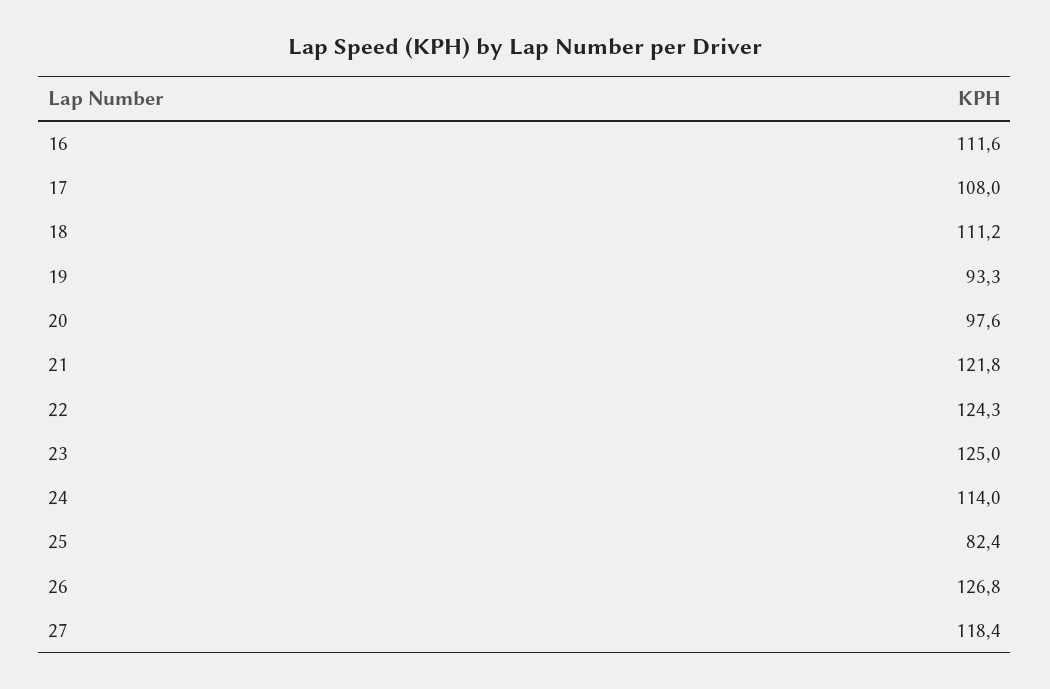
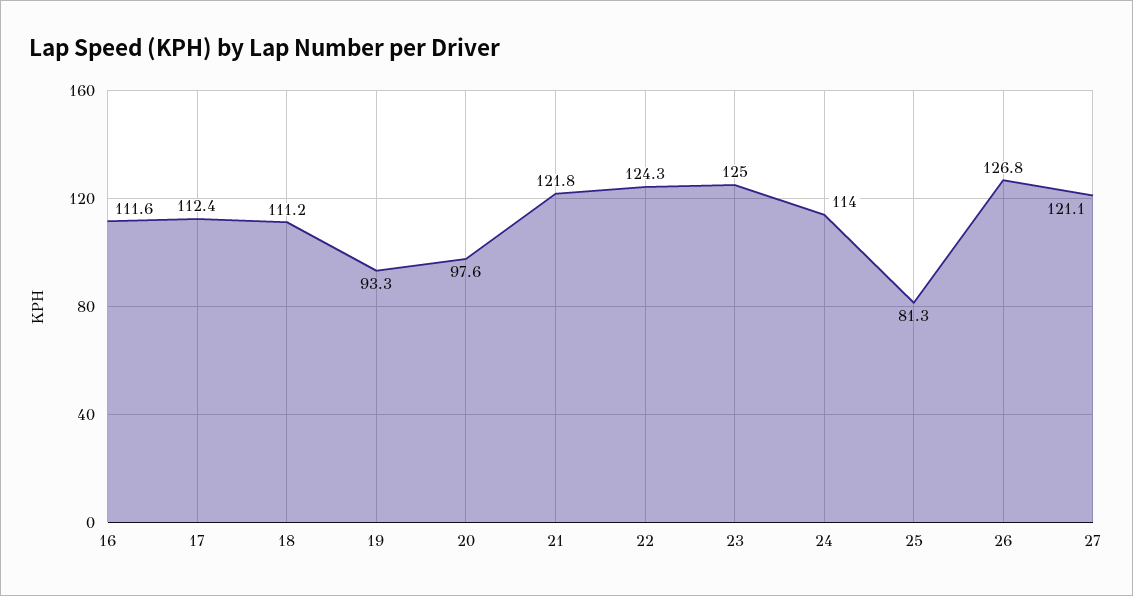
17: 108 -> 112.4
25: 82.4 -> 81.3
27: 118.4 -> 121.1

